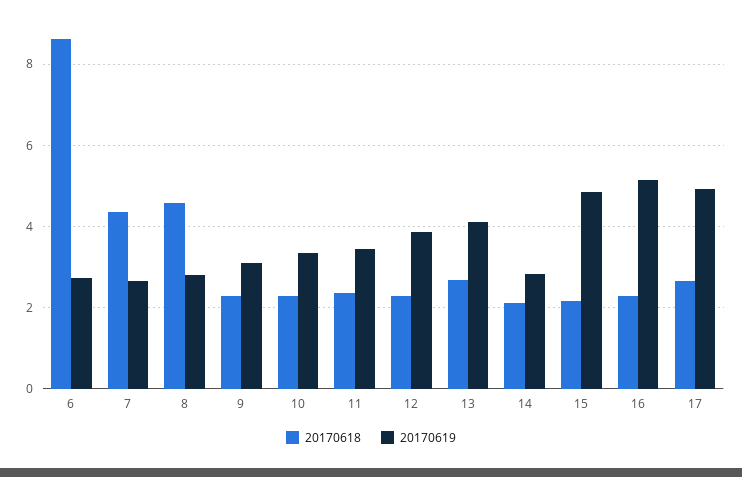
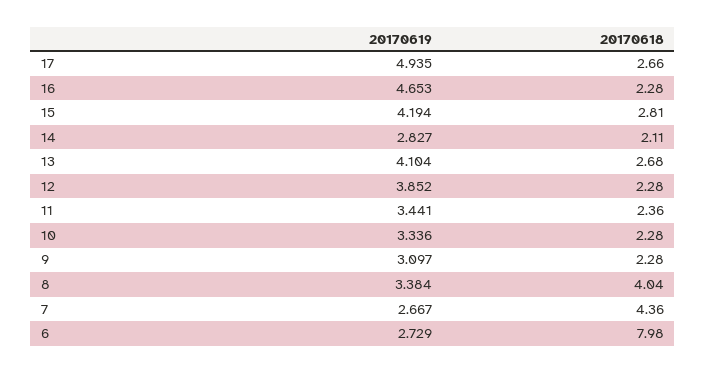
20170618, 6: 8.6 -> 7.98
20170618, 8: 4.6 -> 4.04
20170619, 8: 2.8 -> 3.384
20170618, 15: 2.2 -> 2.81
20170619, 15: 4.8 -> 4.194
20170619, 16: 5.2 -> 4.653

